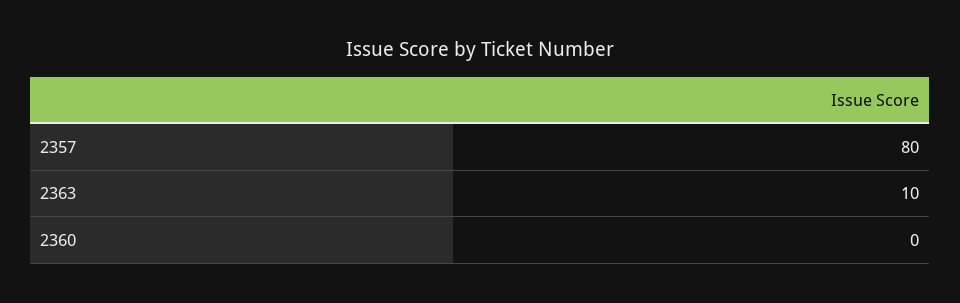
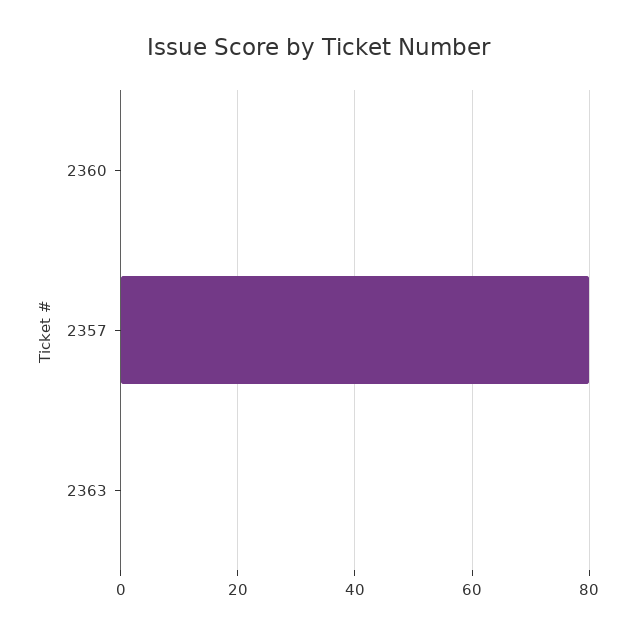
2363: 10 -> 0

